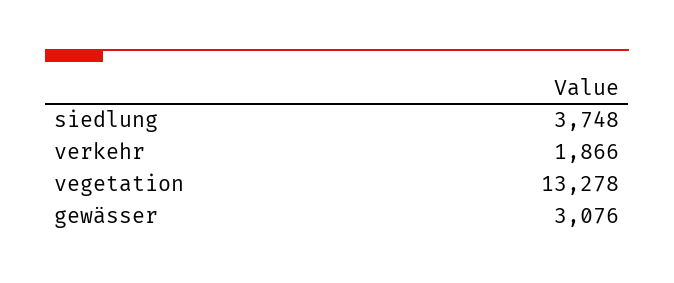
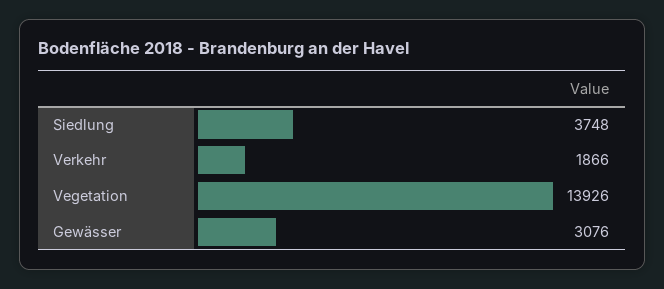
vegetation: 13278 -> 13926

